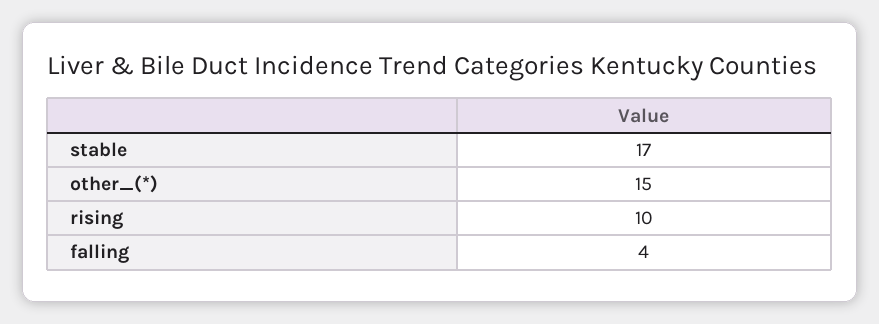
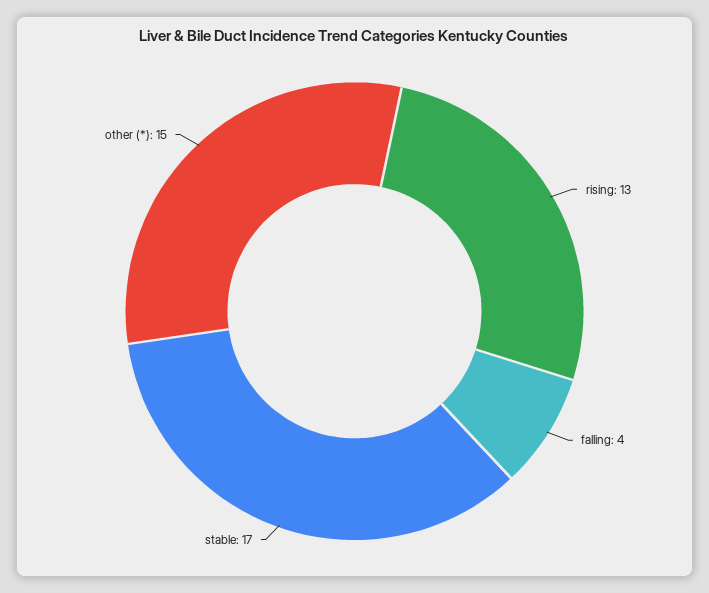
rising: 10 -> 13

